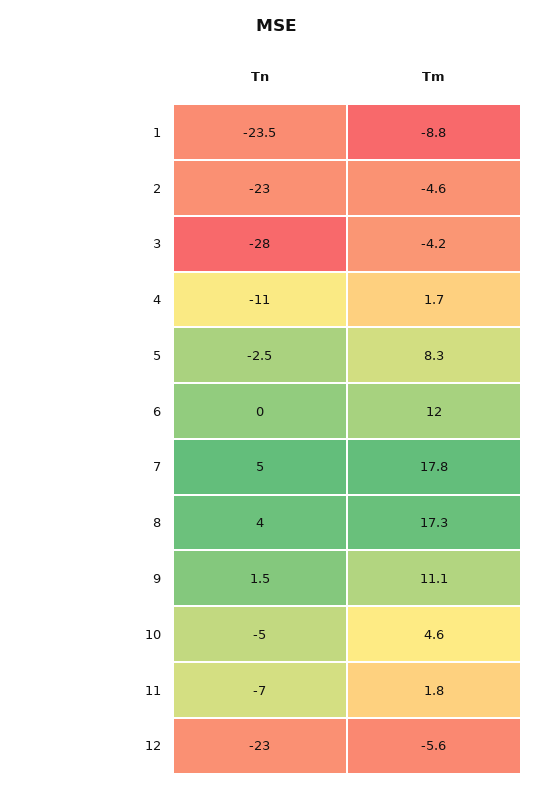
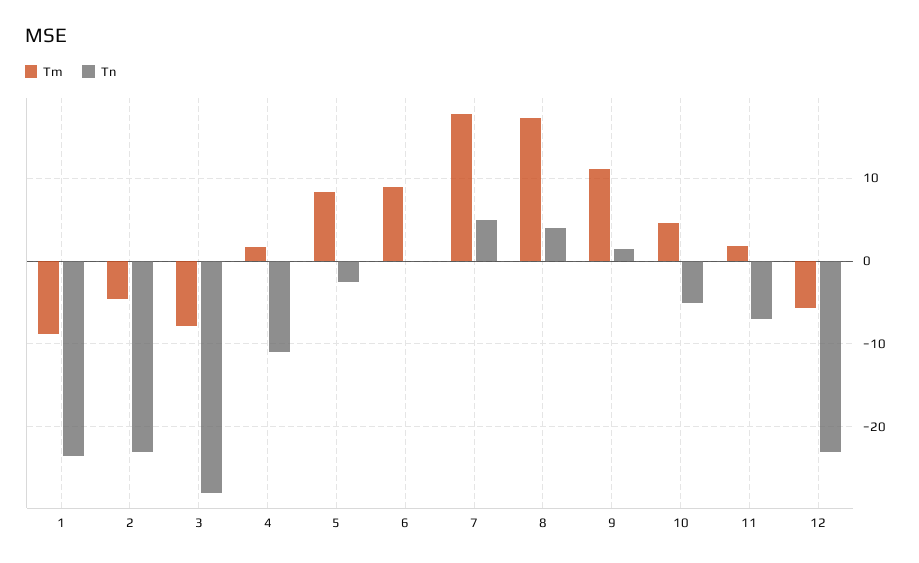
Tm, 3: -4.2 -> -8
Tm, 6: 12 -> 9

